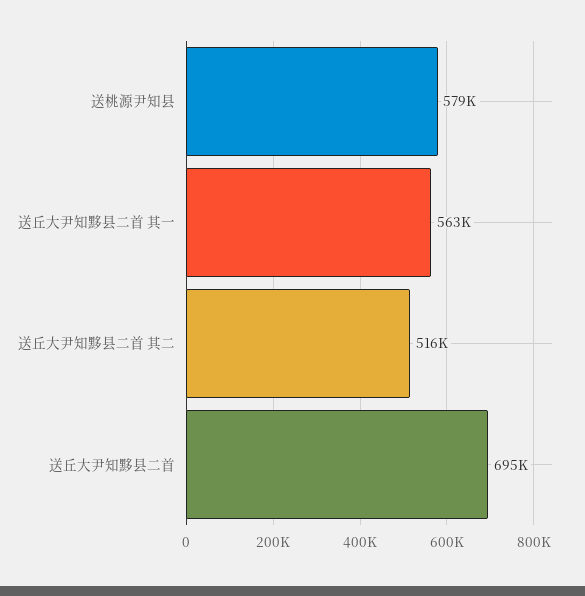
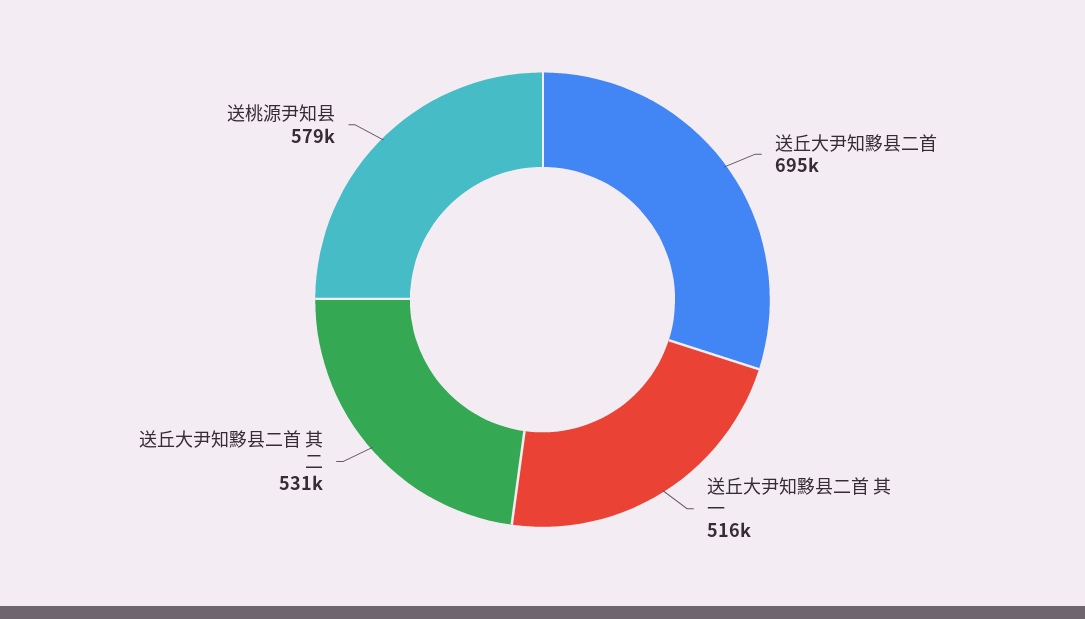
送丘大尹知黟县二首 其一: 563000 -> 516000
送丘大尹知黟县二首 其二: 516000 -> 531000

